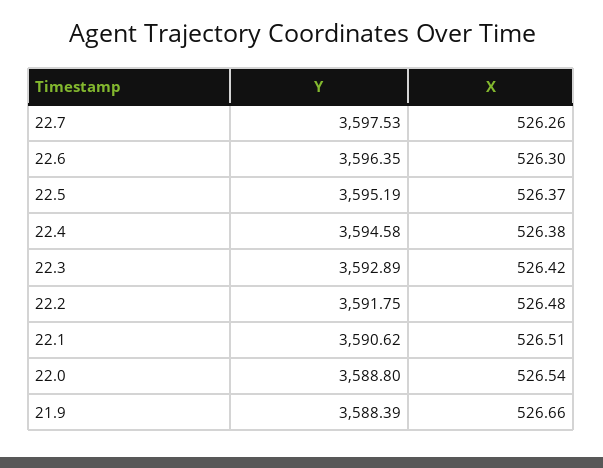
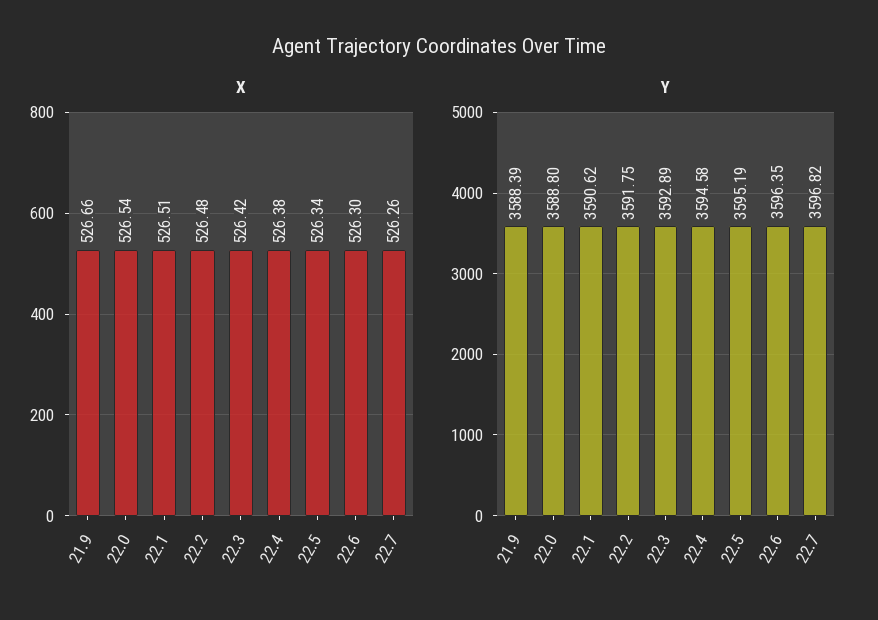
Y, 22.7: 3597.53 -> 3596.82
X, 22.5: 526.37 -> 526.34

